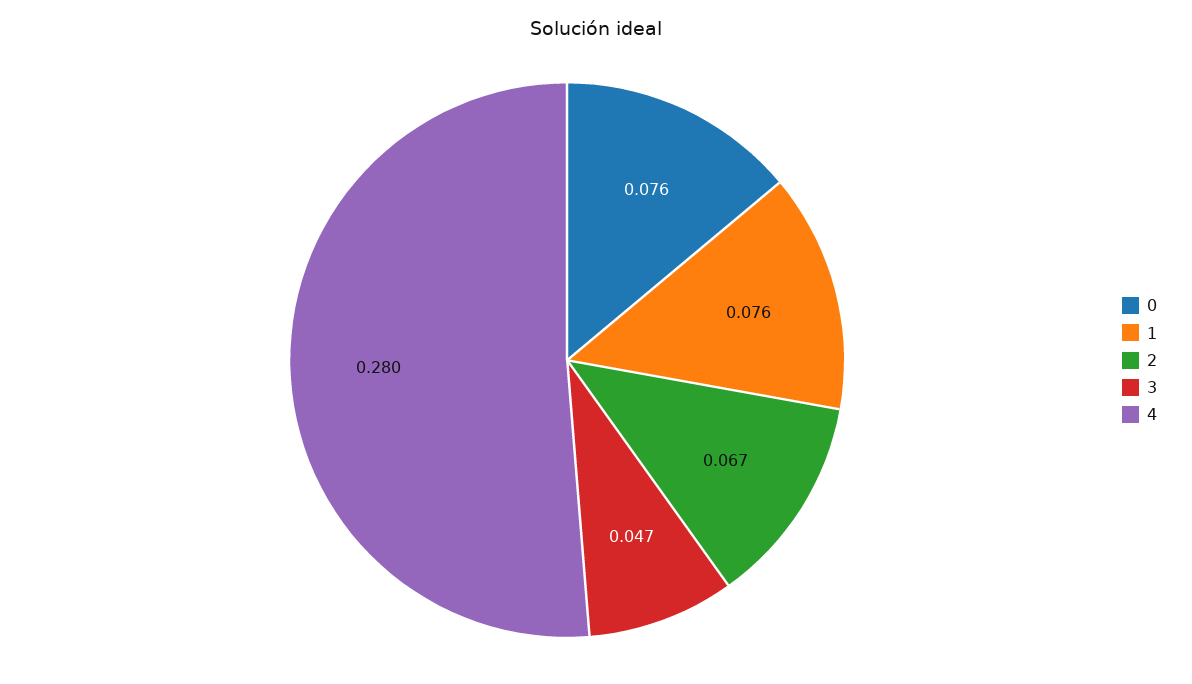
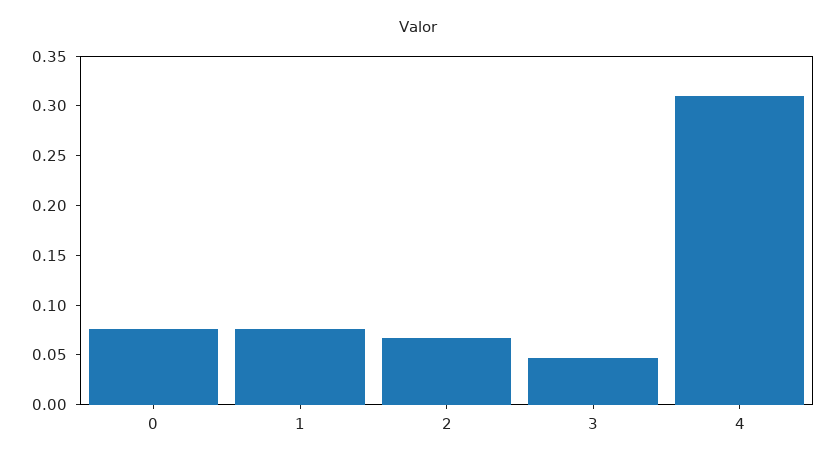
4: 0.28 -> 0.31

